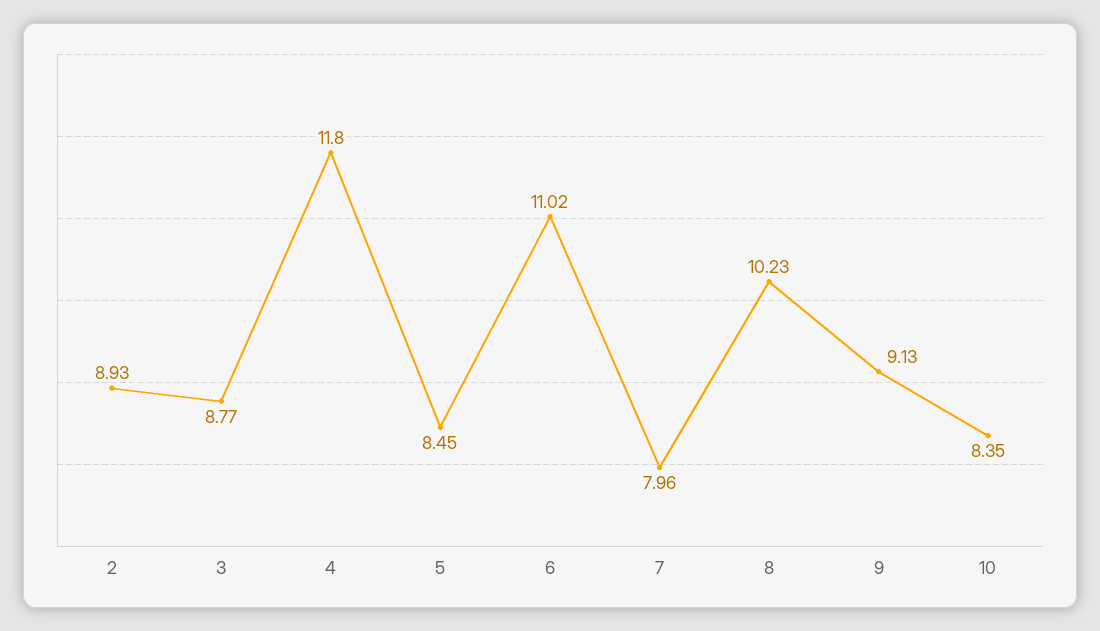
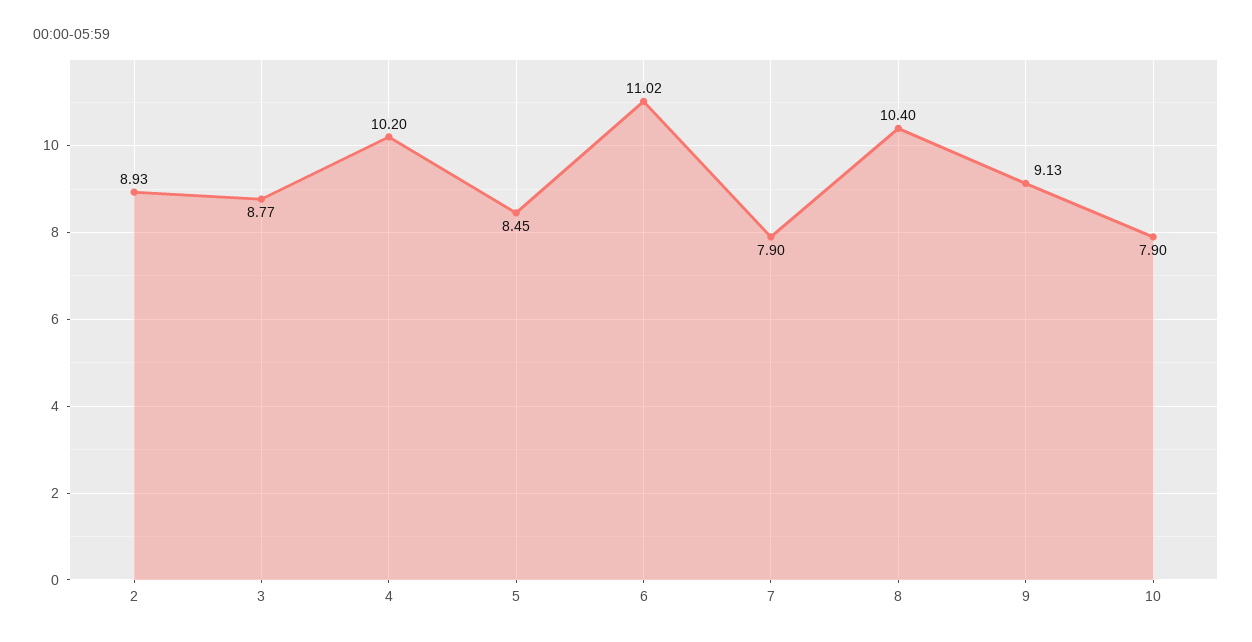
4: 11.8 -> 10.2
7: 7.96 -> 7.9
8: 10.23 -> 10.4
10: 8.35 -> 7.9

